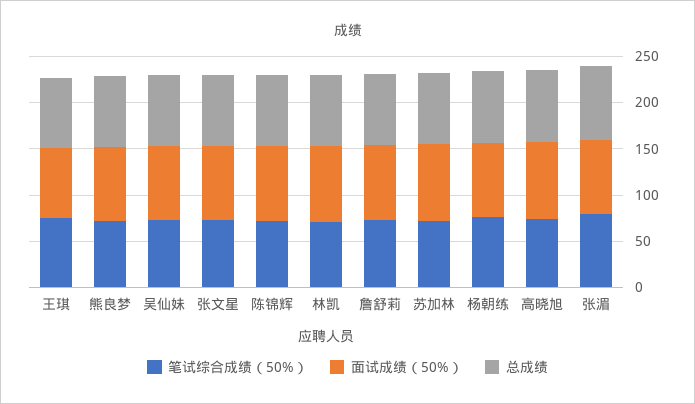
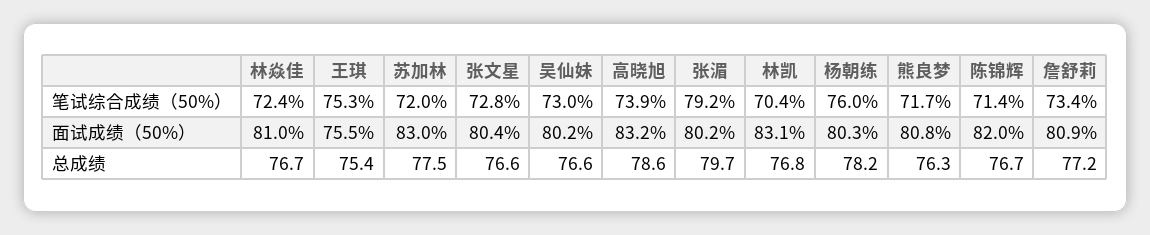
笔试综合成绩（50%）, 林焱佳: none -> 72.4
面试成绩（50%）, 林焱佳: none -> 81
总成绩, 林焱佳: none -> 76.7

